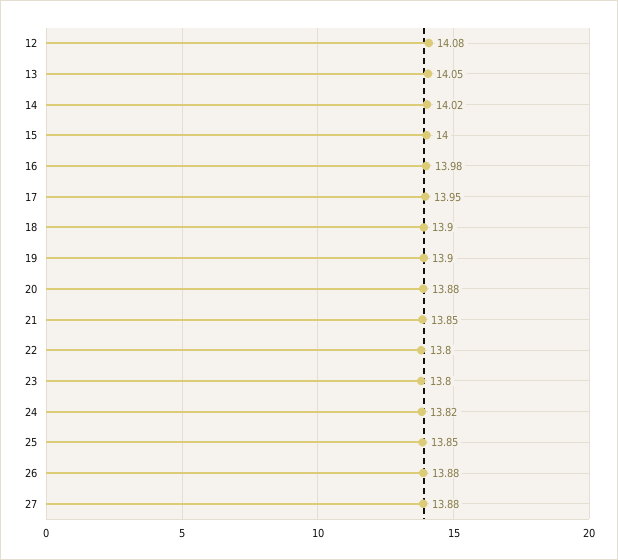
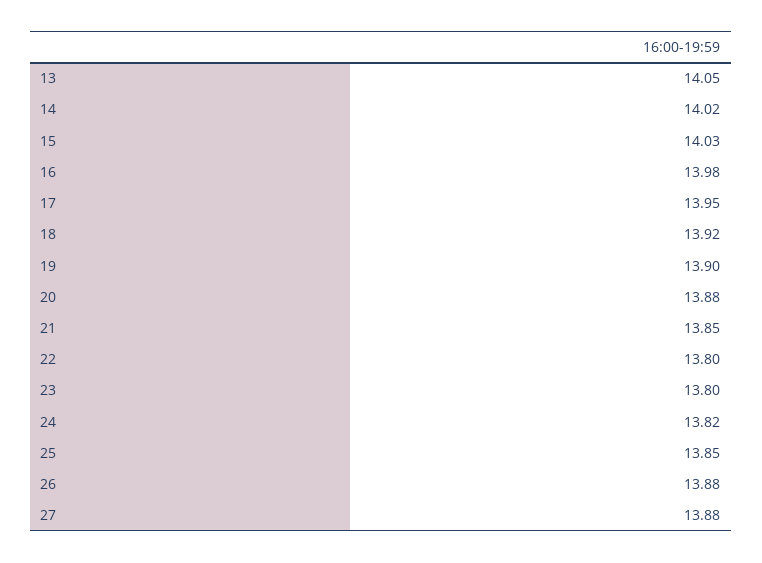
12: 14.08 -> none
15: 14 -> 14.03
18: 13.9 -> 13.92

